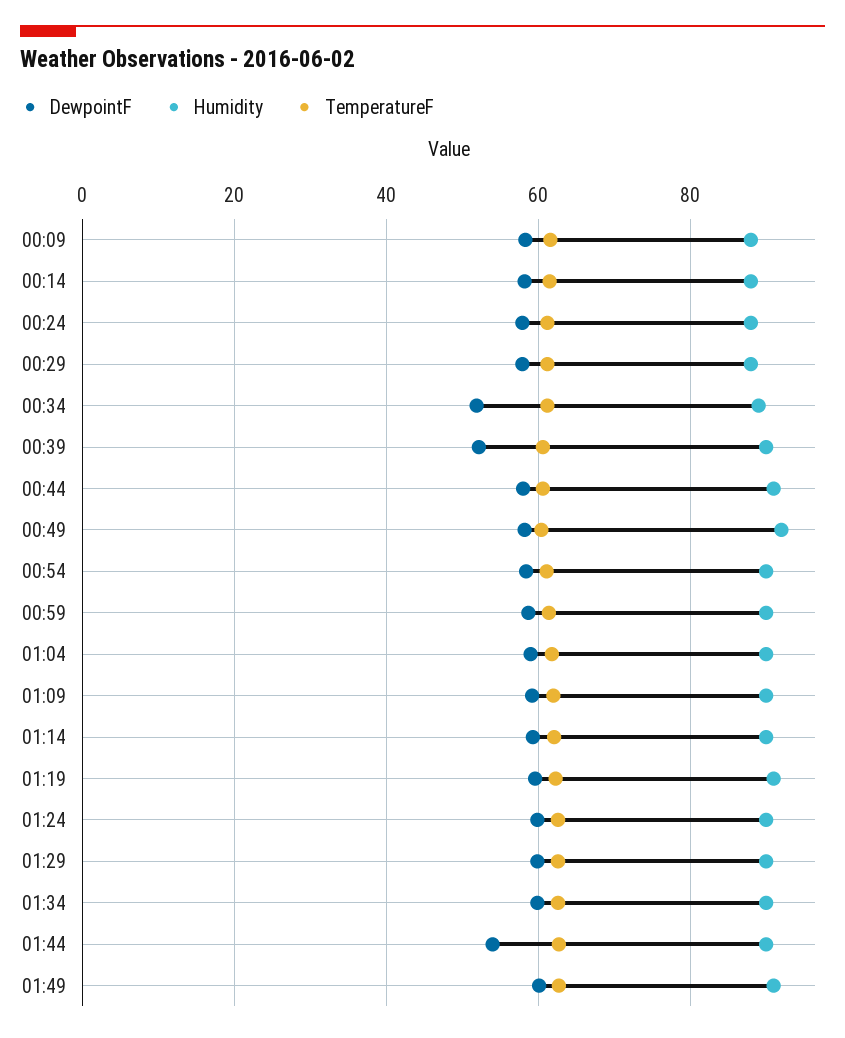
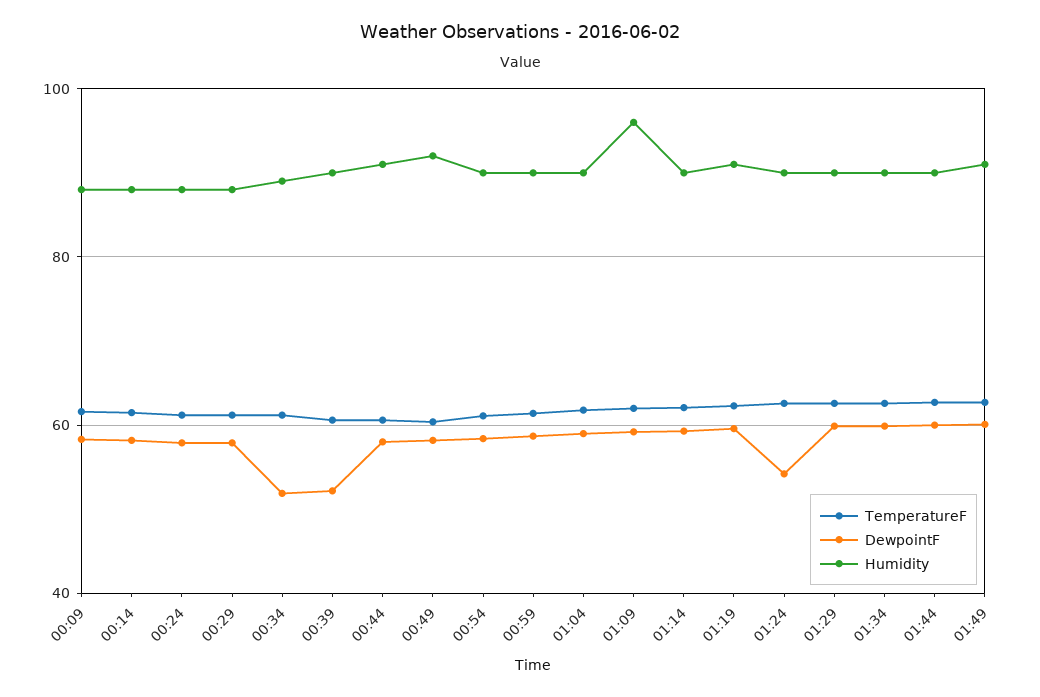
Humidity, 01:09: 90 -> 96
DewpointF, 01:24: 60 -> 54
DewpointF, 01:44: 54 -> 60

